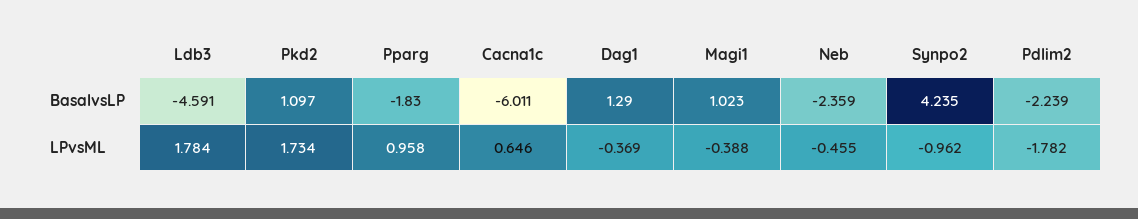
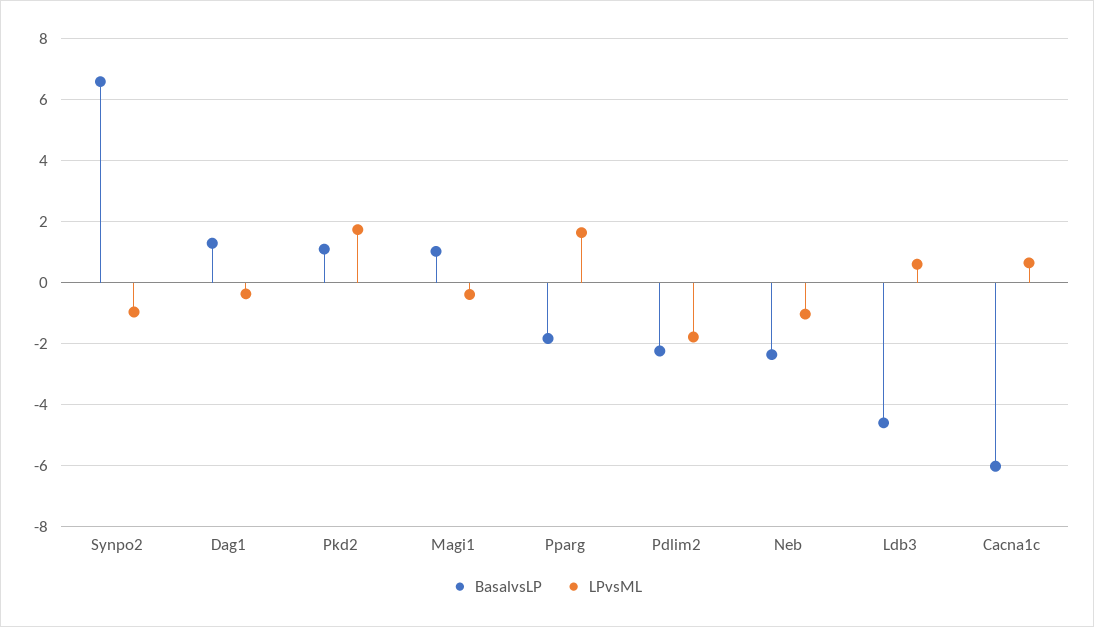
BasalvsLP, Synpo2: 4.235 -> 6.6
LPvsML, Ldb3: 1.784 -> 0.6
LPvsML, Pparg: 0.958 -> 1.6
LPvsML, Neb: -0.455 -> -1

